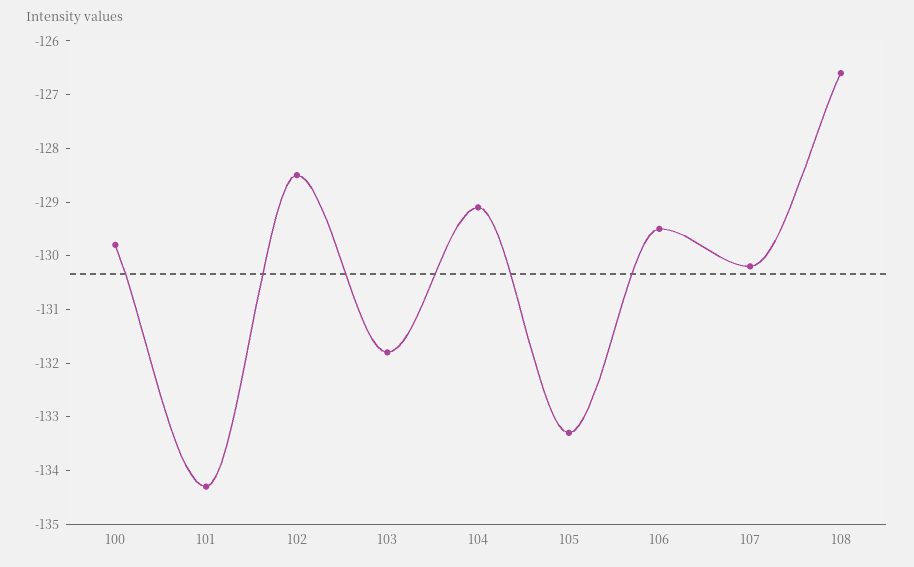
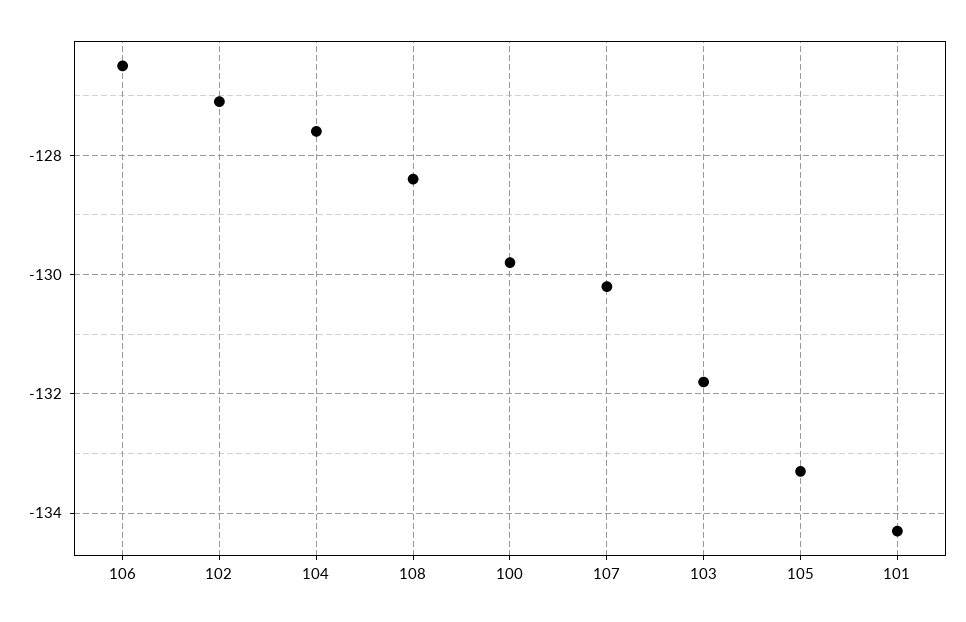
102: -128.5 -> -127
104: -129 -> -127.5
106: -129.5 -> -126.5
108: -126.5 -> -128.5

